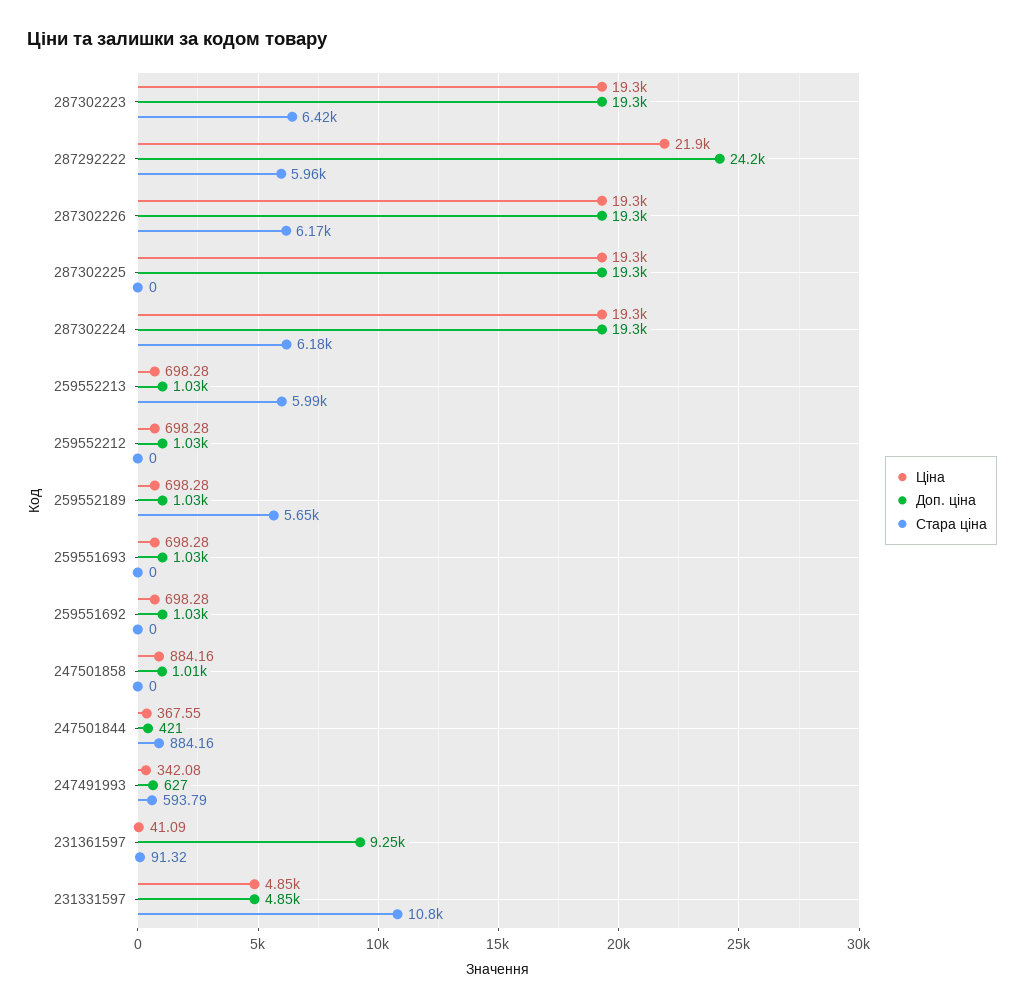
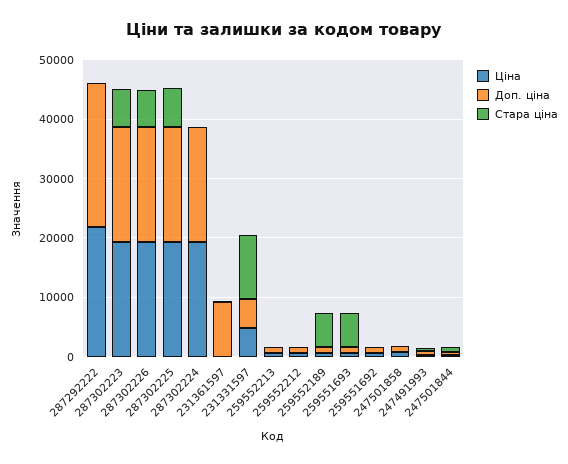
Стара ціна, 287292222: 5960 -> 0
Стара ціна, 287302225: 0 -> 6000
Стара ціна, 287302224: 6180 -> 0
Стара ціна, 259552213: 5990 -> 0
Стара ціна, 259551693: 0 -> 6000

